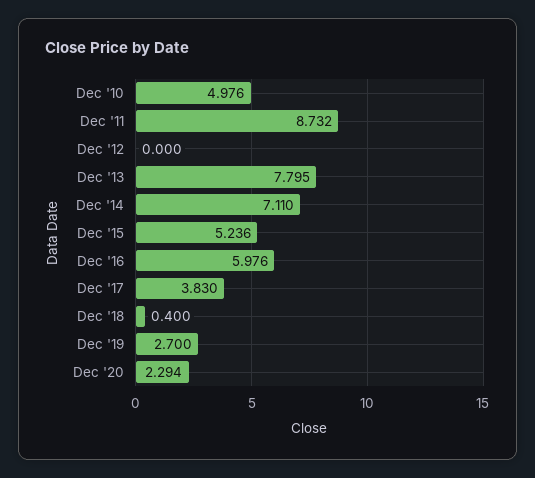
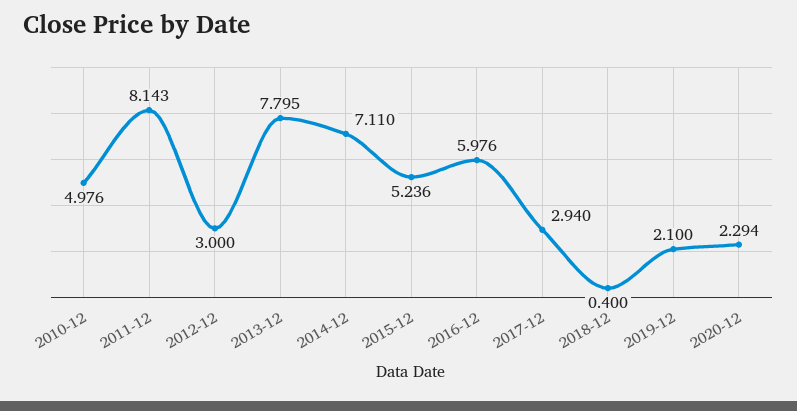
Dec '11: 8.732 -> 8.143
Dec '12: 0 -> 3
Dec '17: 3.83 -> 2.94
Dec '19: 2.7 -> 2.1

